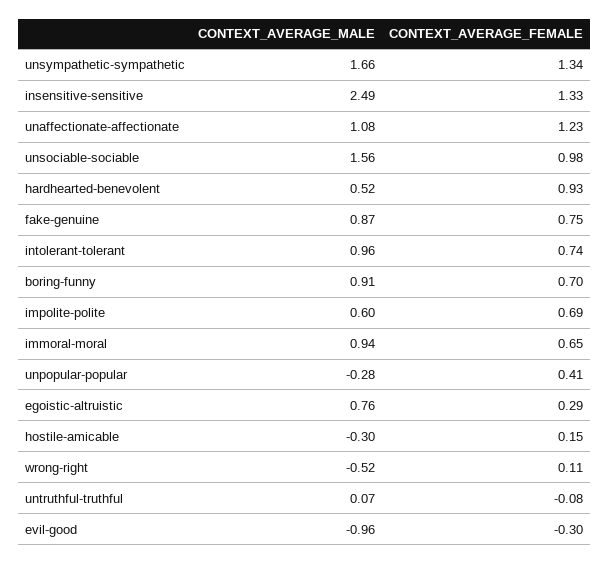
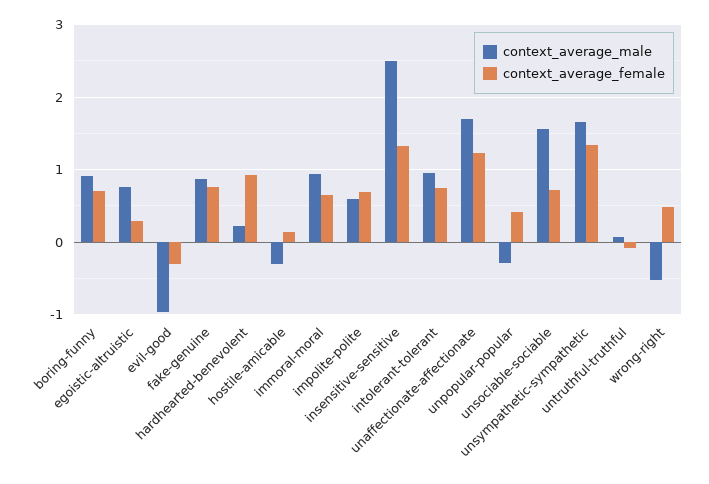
CONTEXT_AVERAGE_MALE, unaffectionate-affectionate: 1.08 -> 1.7
CONTEXT_AVERAGE_FEMALE, unsociable-sociable: 0.98 -> 0.7
CONTEXT_AVERAGE_MALE, hardhearted-benevolent: 0.52 -> 0.2
CONTEXT_AVERAGE_FEMALE, wrong-right: 0.11 -> 0.5

